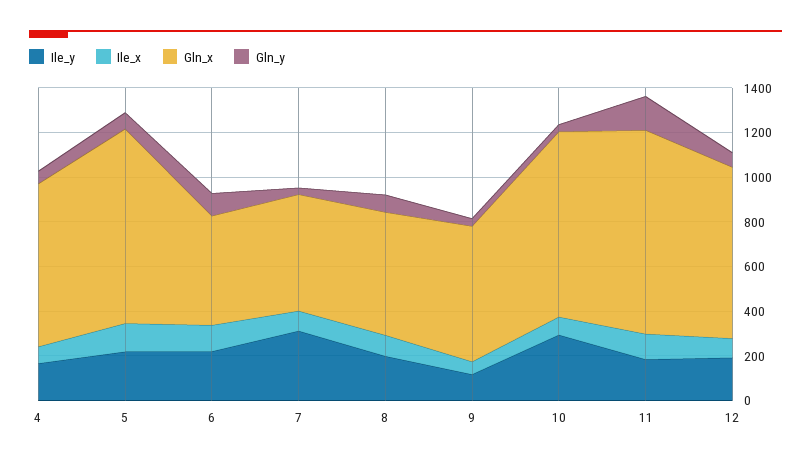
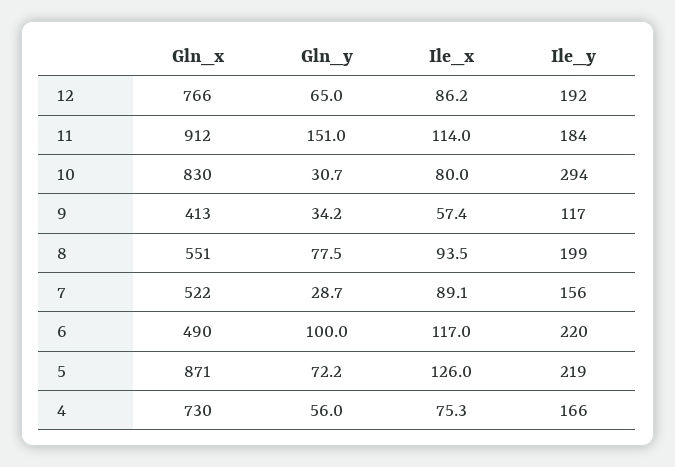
Ile_y, 7: 300 -> 156
Gln_x, 9: 600 -> 413

